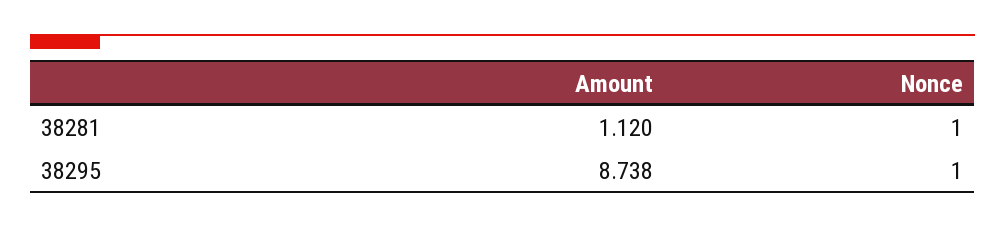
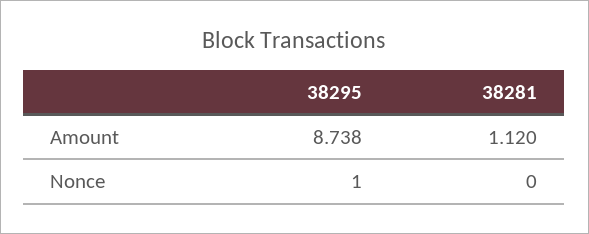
Nonce, 38281: 1 -> 0

